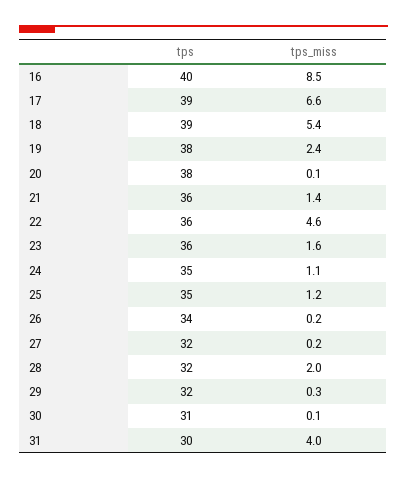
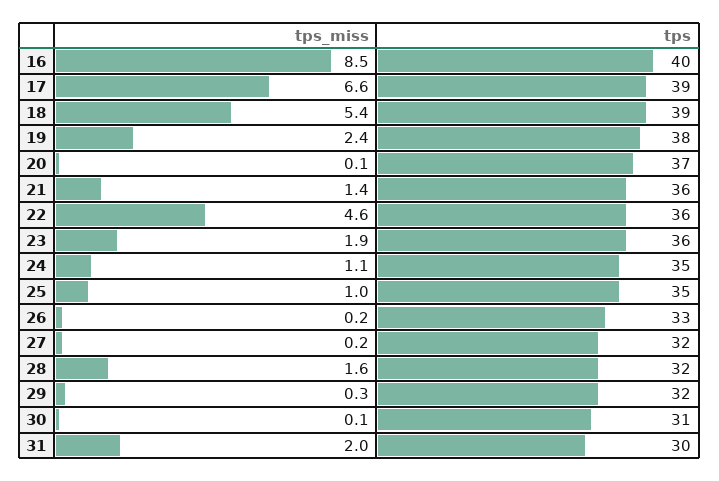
tps, 20: 38 -> 37
tps_miss, 23: 1.6 -> 1.9
tps_miss, 25: 1.2 -> 1
tps, 26: 34 -> 33
tps_miss, 28: 2 -> 1.6
tps_miss, 31: 4 -> 2

